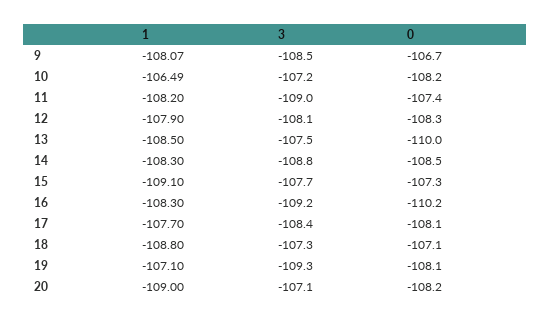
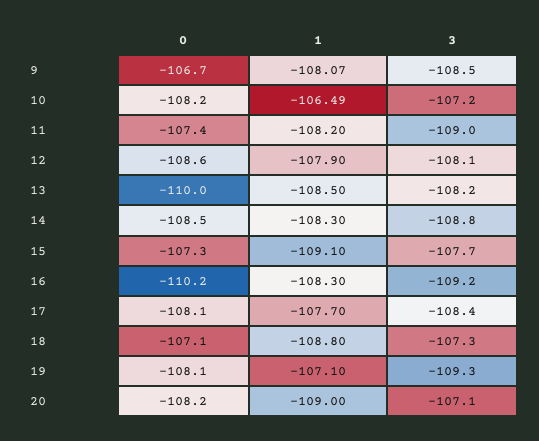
0, 12: -108.3 -> -108.6
3, 13: -107.5 -> -108.2

